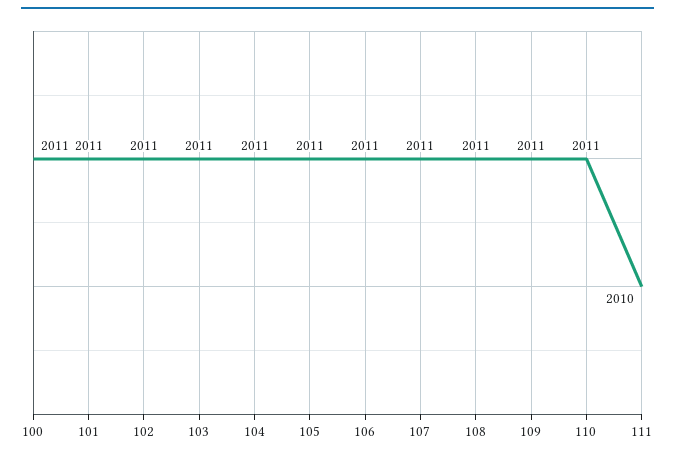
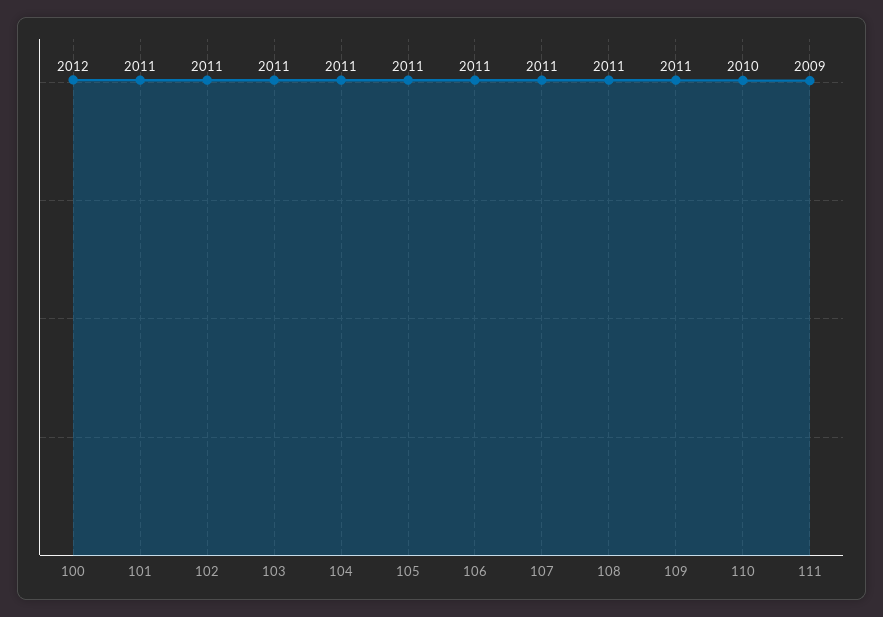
100: 2011 -> 2012
110: 2011 -> 2010
111: 2010 -> 2009

